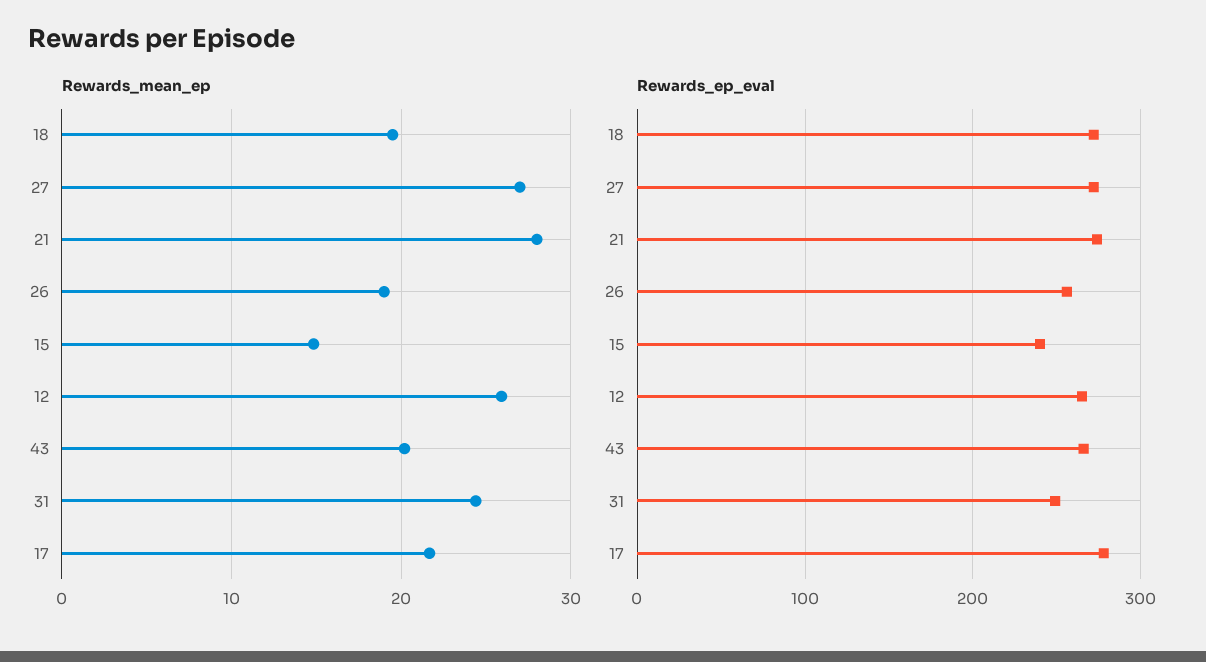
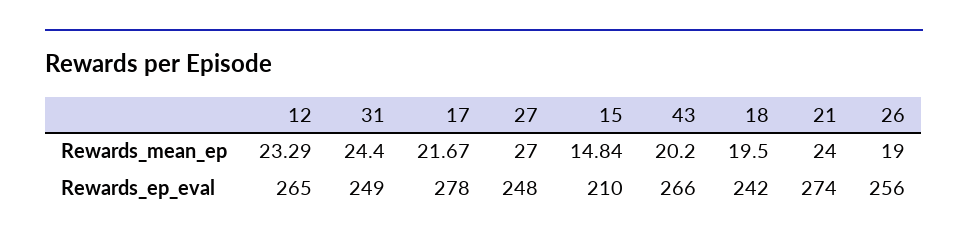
Rewards_mean_ep, 21: 28 -> 24
Rewards_mean_ep, 12: 26 -> 23.29
Rewards_ep_eval, 18: 270 -> 242
Rewards_ep_eval, 27: 270 -> 248
Rewards_ep_eval, 15: 240 -> 210

